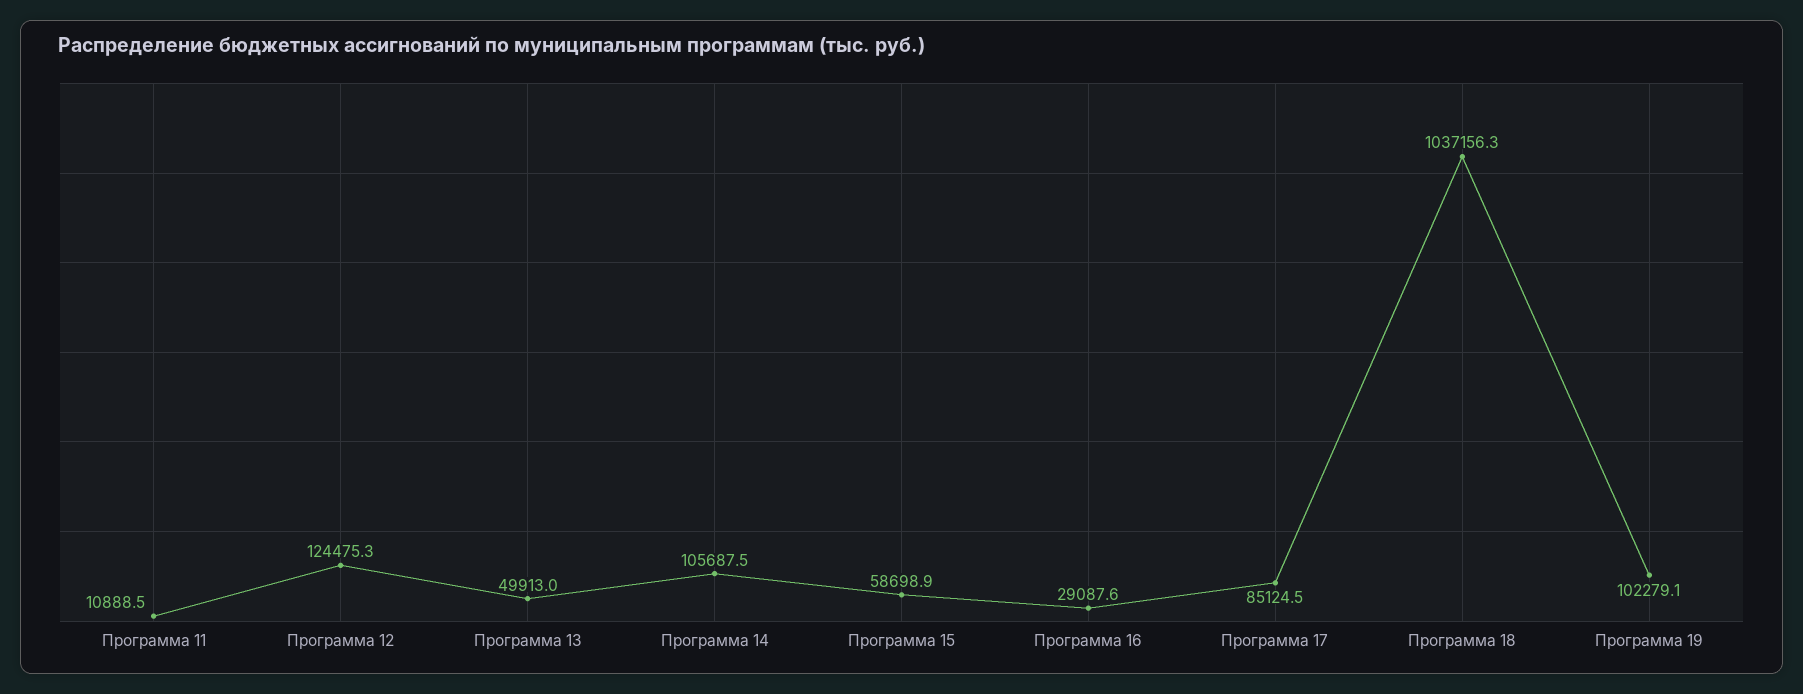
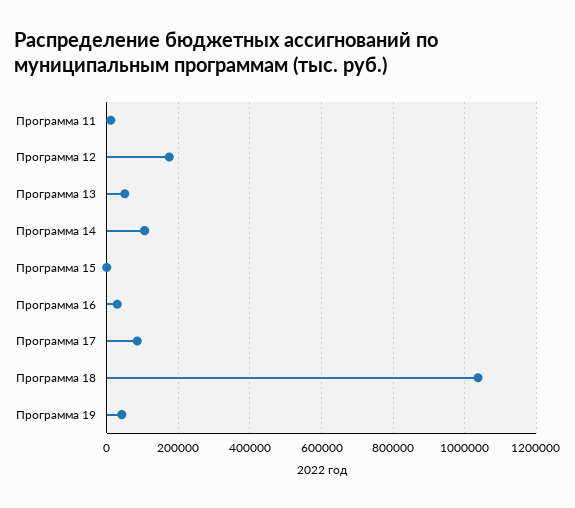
Программа 12: 124475.3 -> 180000
Программа 15: 58698.9 -> 0
Программа 19: 102279.1 -> 40000

